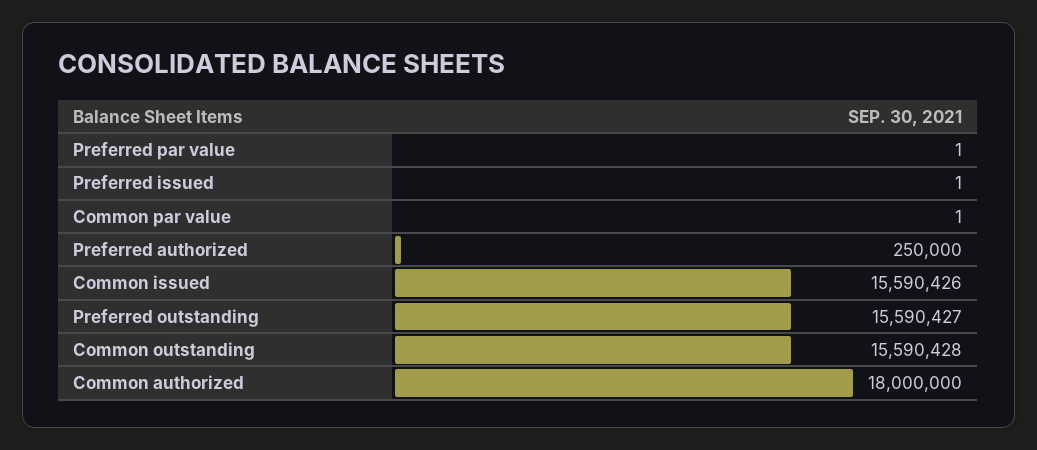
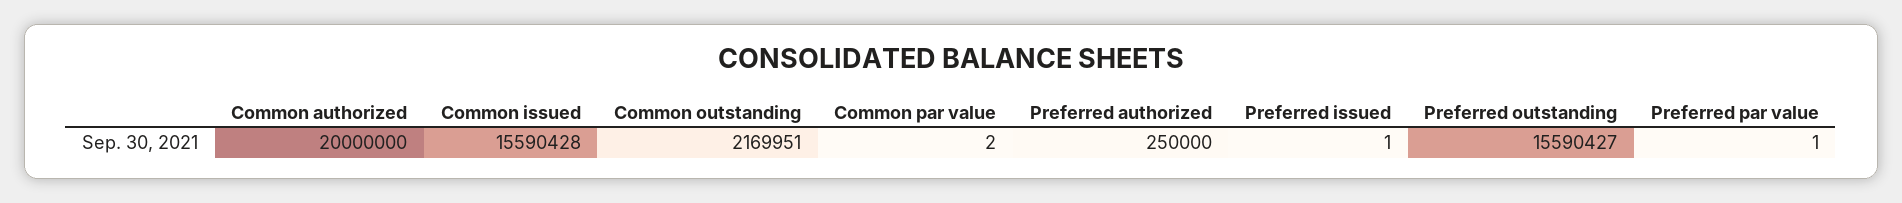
Common par value: 1 -> 2
Common issued: 15590426 -> 15590428
Common outstanding: 15590428 -> 2169951
Common authorized: 18000000 -> 20000000

